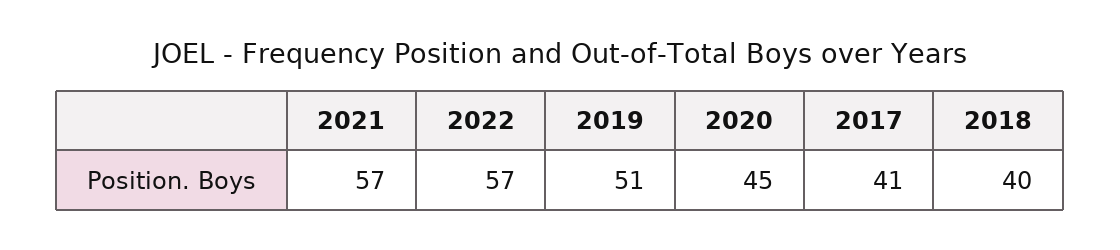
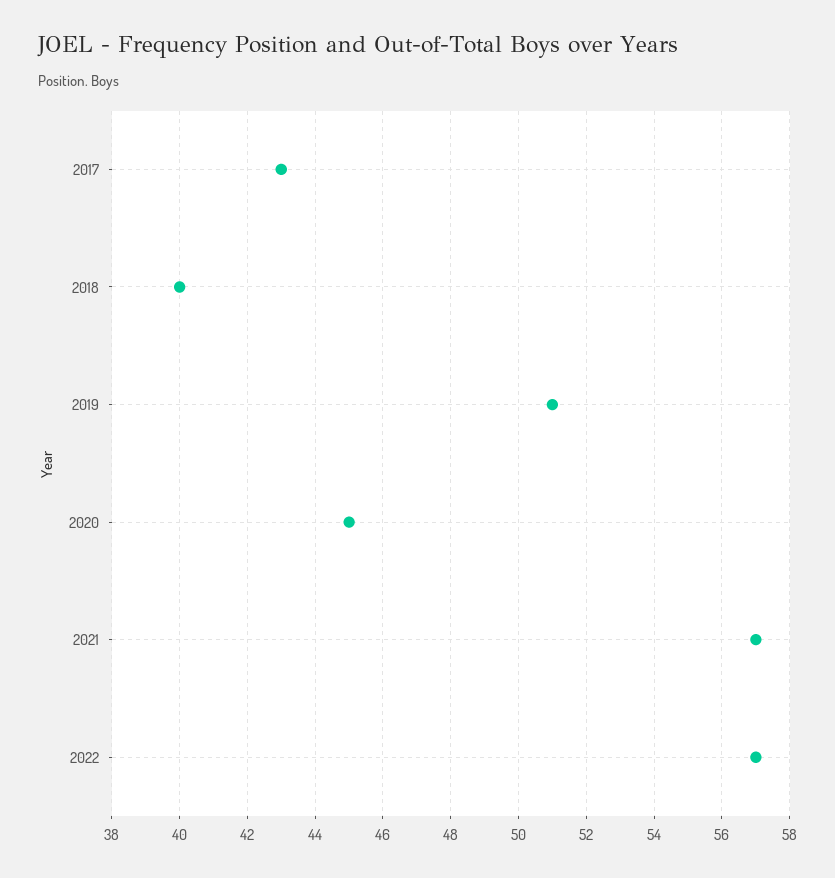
2017: 41 -> 43

